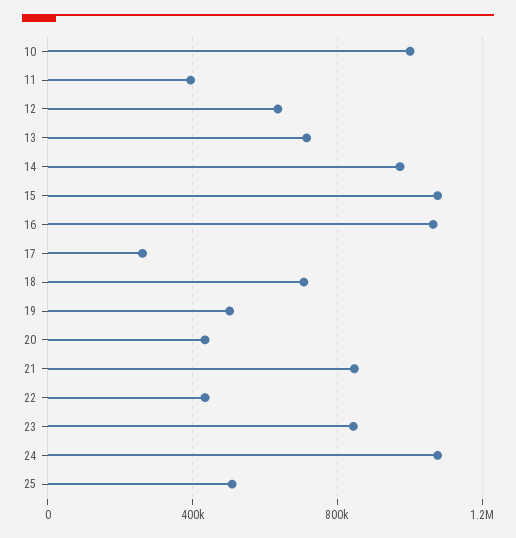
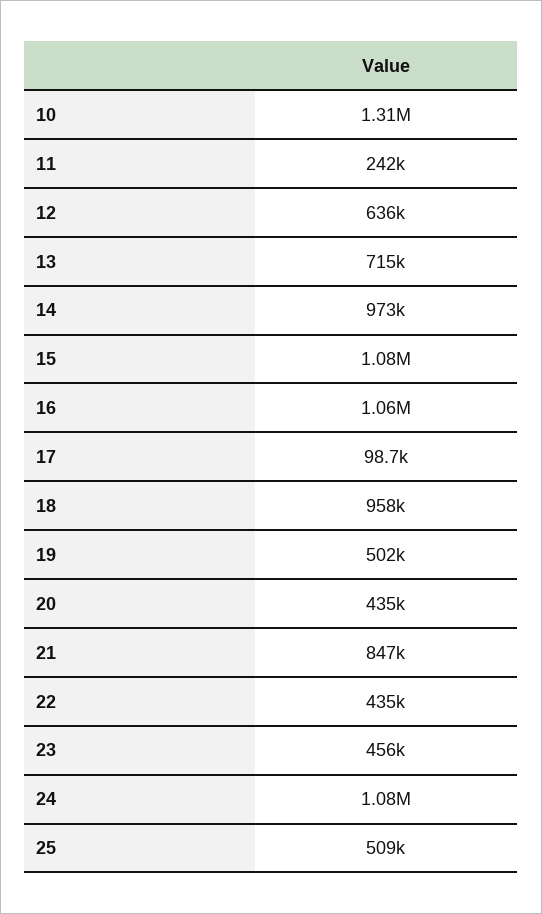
10: 1000000 -> 1310000
11: 400000 -> 242000
17: 250000 -> 98700
18: 700000 -> 958000
23: 850000 -> 456000

